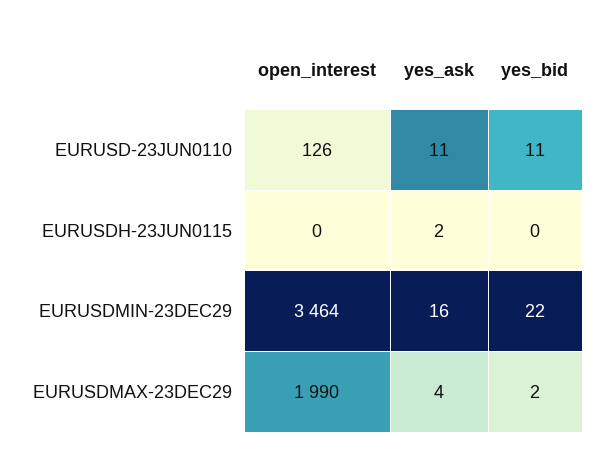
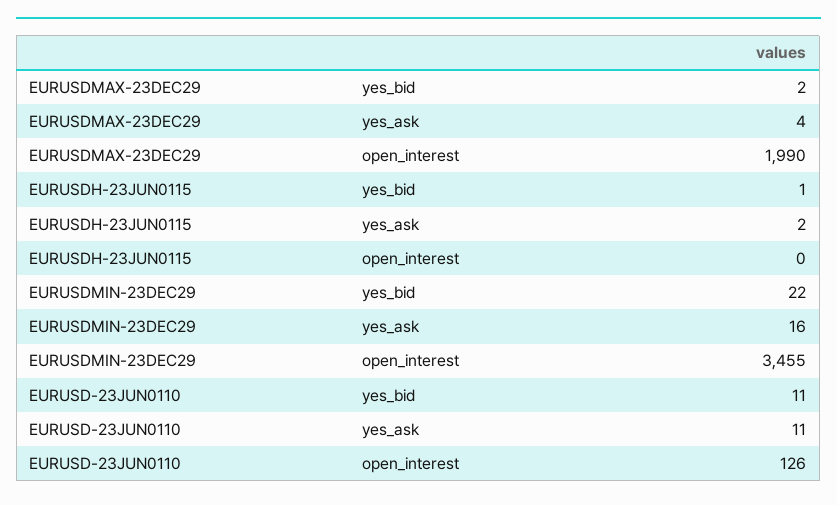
yes_bid, EURUSDH-23JUN0115: 0 -> 1
open_interest, EURUSDMIN-23DEC29: 3464 -> 3455

